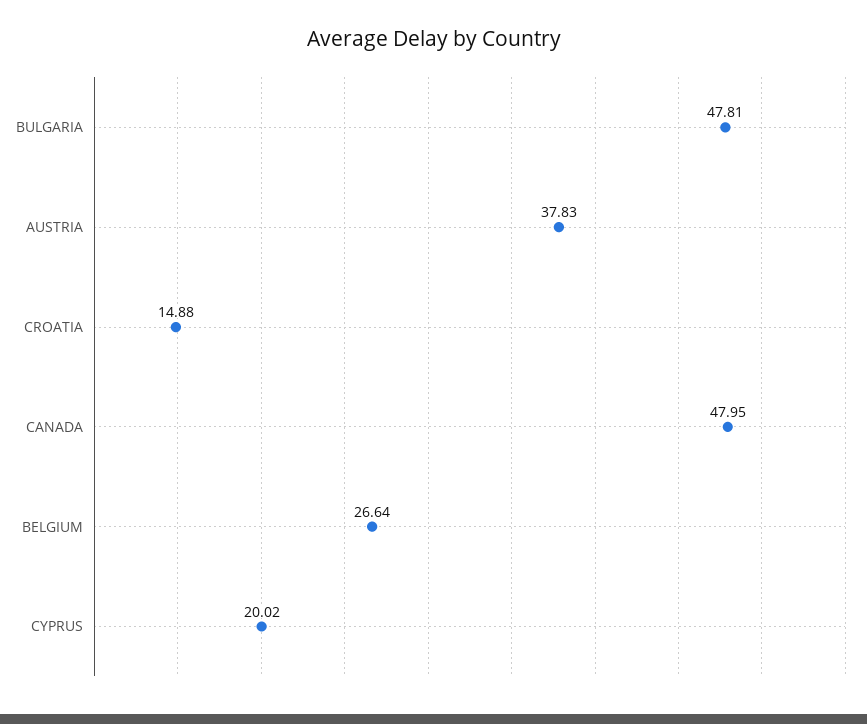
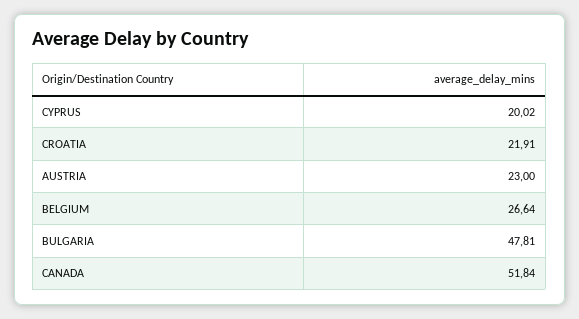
AUSTRIA: 37.83 -> 23
CROATIA: 14.88 -> 21.91
CANADA: 47.95 -> 51.84

